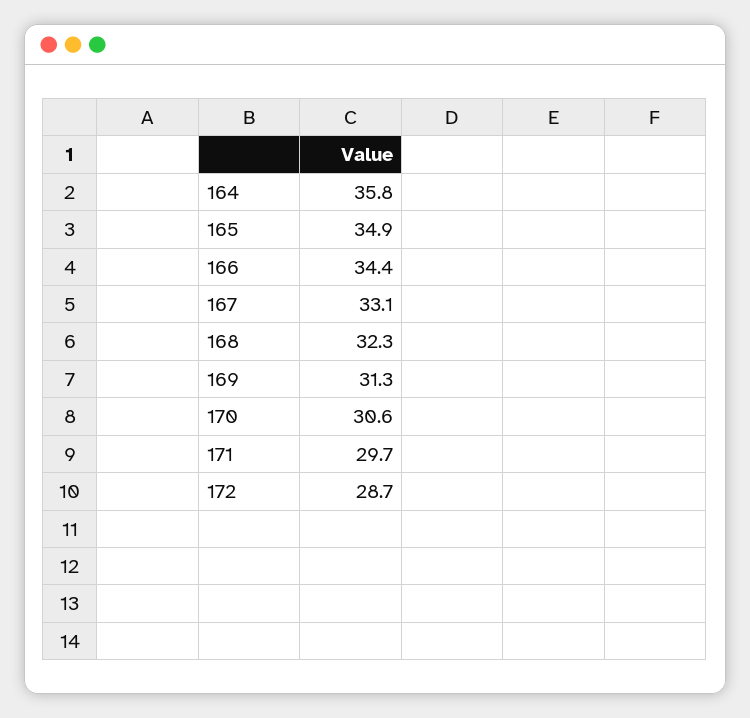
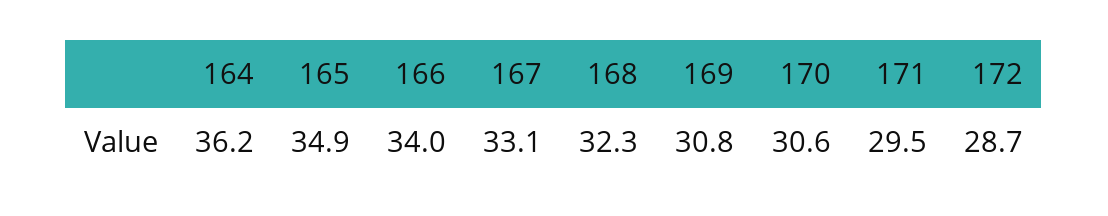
164: 35.8 -> 36.2
166: 34.4 -> 34
169: 31.3 -> 30.8
171: 29.7 -> 29.5

